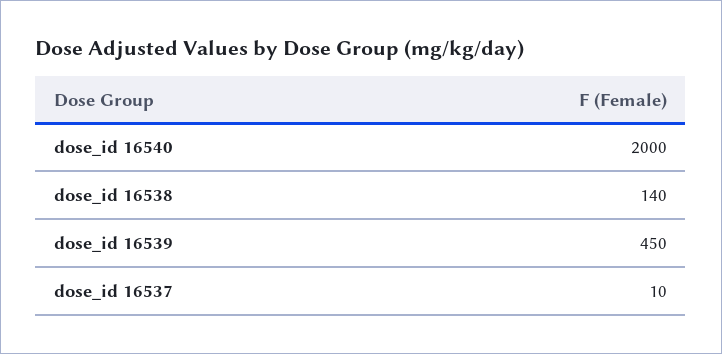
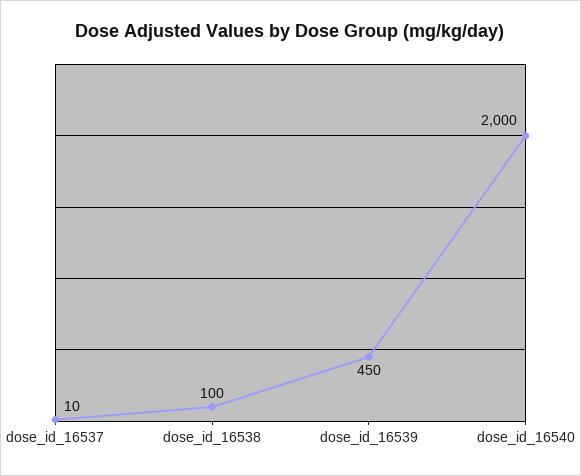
dose_id 16538: 140 -> 100

